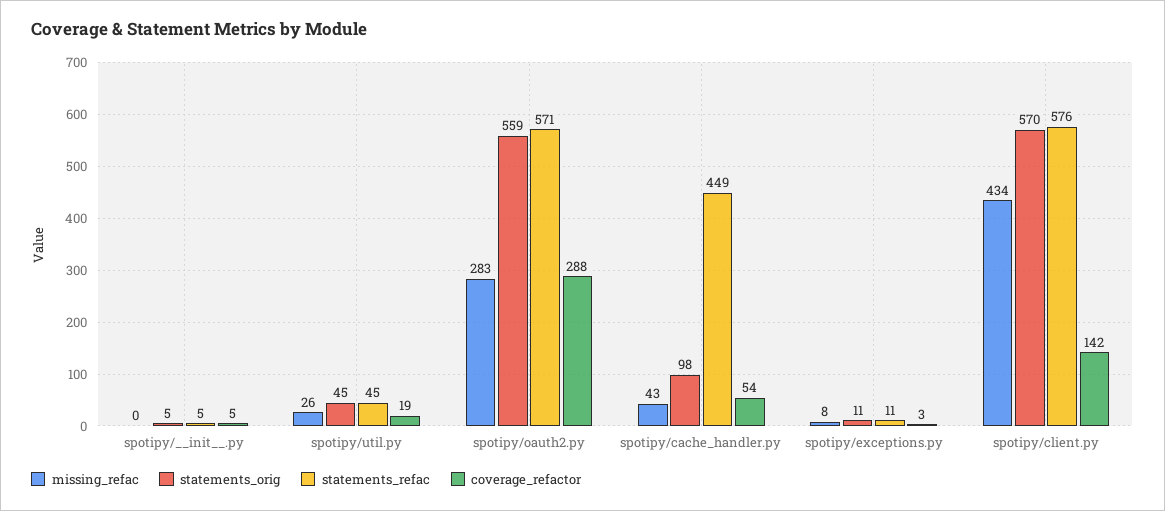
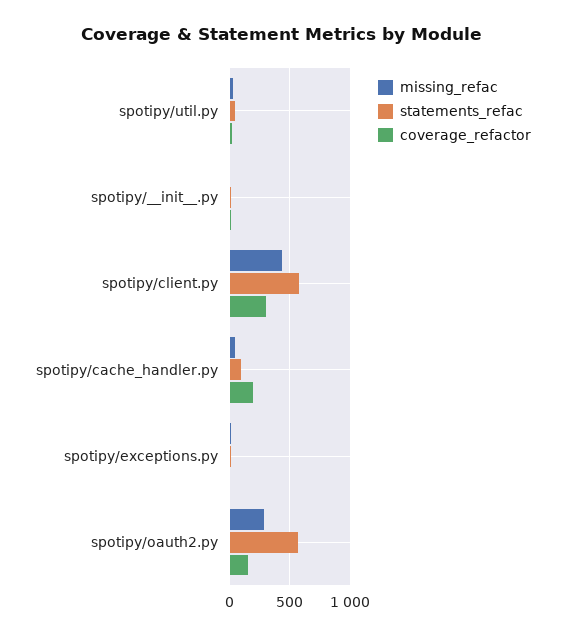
statements_orig, spotipy/__init__.py: 5 -> none
statements_orig, spotipy/util.py: 45 -> none
statements_orig, spotipy/oauth2.py: 559 -> none
coverage_refactor, spotipy/oauth2.py: 288 -> 150
statements_orig, spotipy/cache_handler.py: 98 -> none
statements_refac, spotipy/cache_handler.py: 449 -> 100
coverage_refactor, spotipy/cache_handler.py: 54 -> 200
statements_orig, spotipy/exceptions.py: 11 -> none
statements_orig, spotipy/client.py: 570 -> none
coverage_refactor, spotipy/client.py: 142 -> 300

